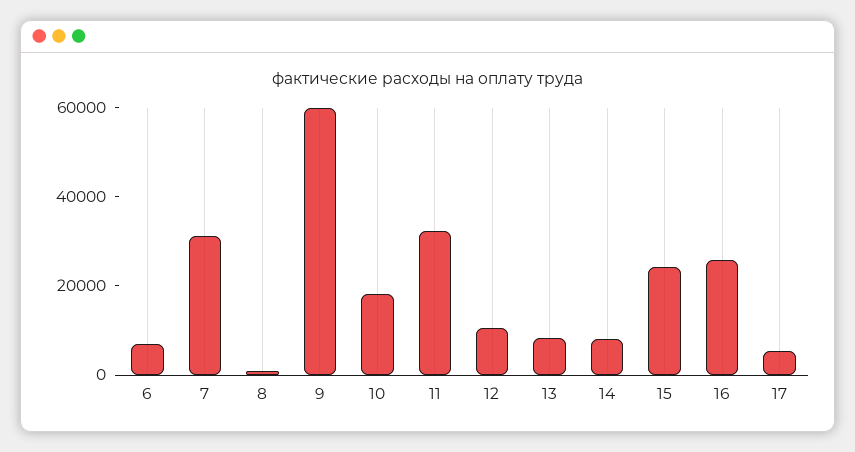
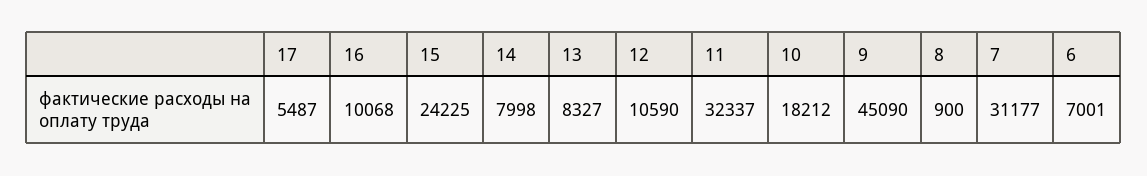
9: 60000 -> 45090
16: 25000 -> 10068

